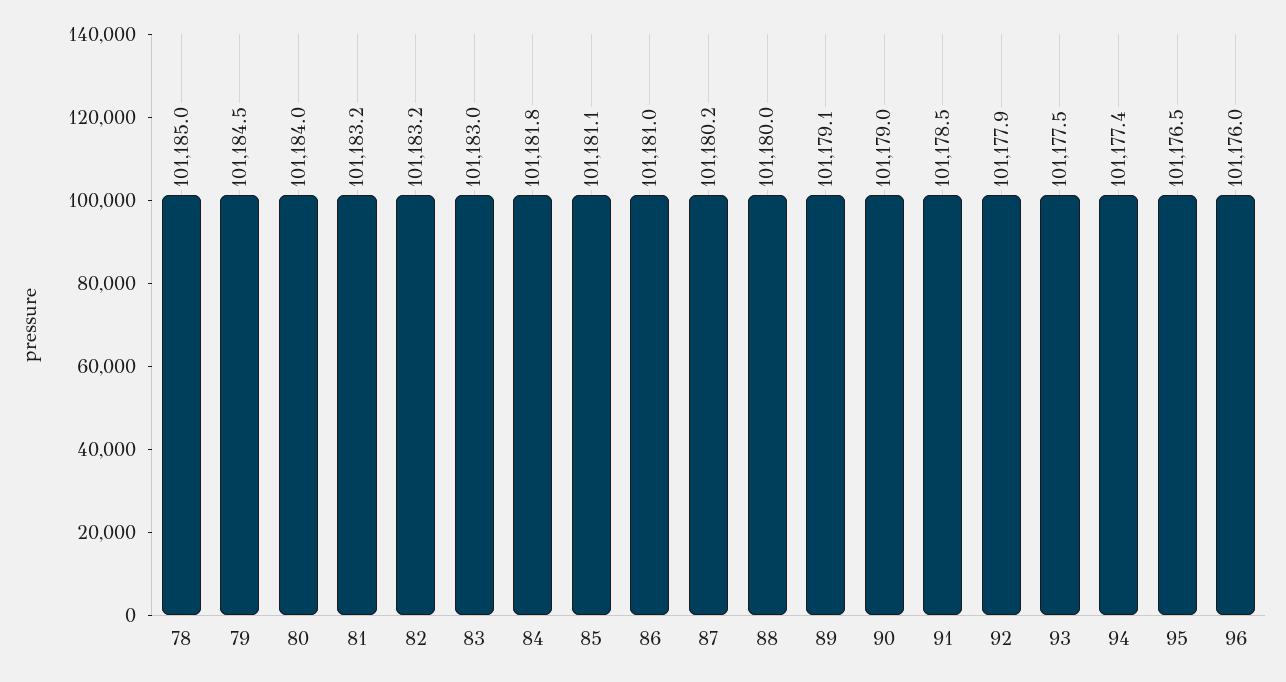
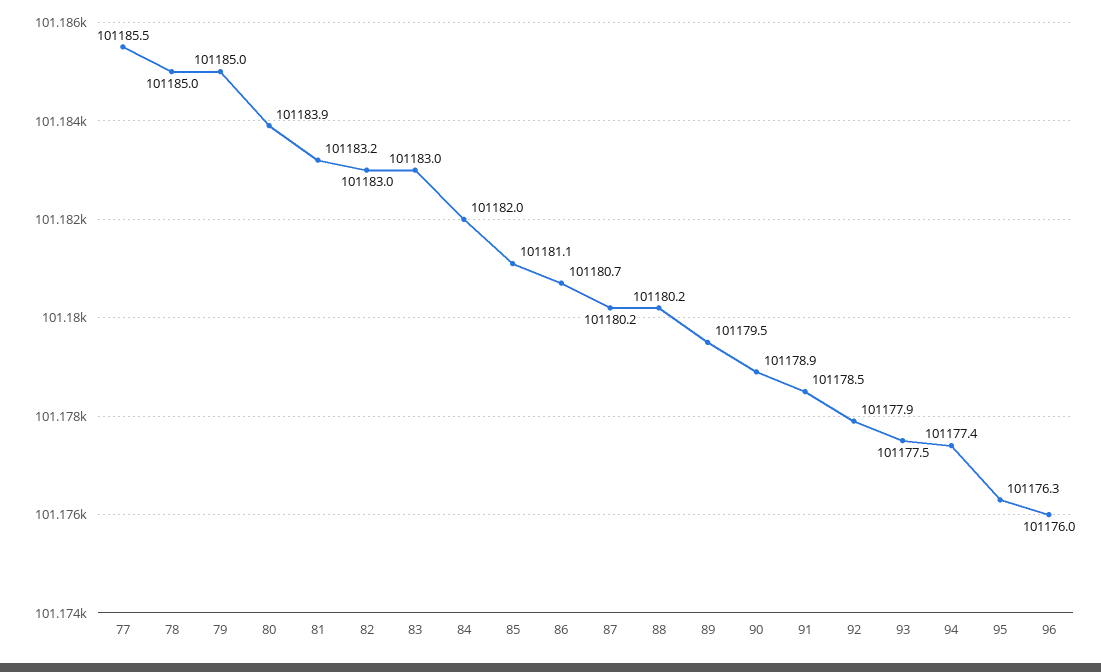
79: 101184.5 -> 101185
80: 101184 -> 101183.9
82: 101183.2 -> 101183
84: 101181.8 -> 101182
86: 101181 -> 101180.7
88: 101180 -> 101180.2
89: 101179.1 -> 101179.5
90: 101179 -> 101178.9
95: 101176.5 -> 101176.3
77: none -> 101185.5

